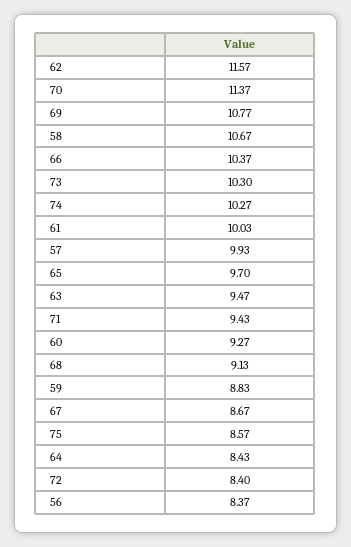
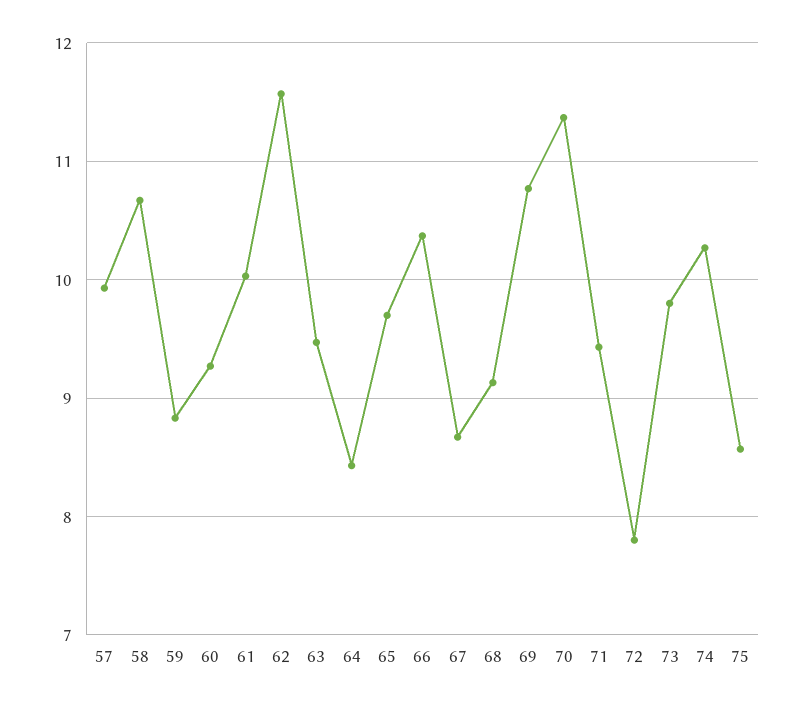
73: 10.3 -> 9.8
72: 8.4 -> 7.8
56: 8.37 -> none

